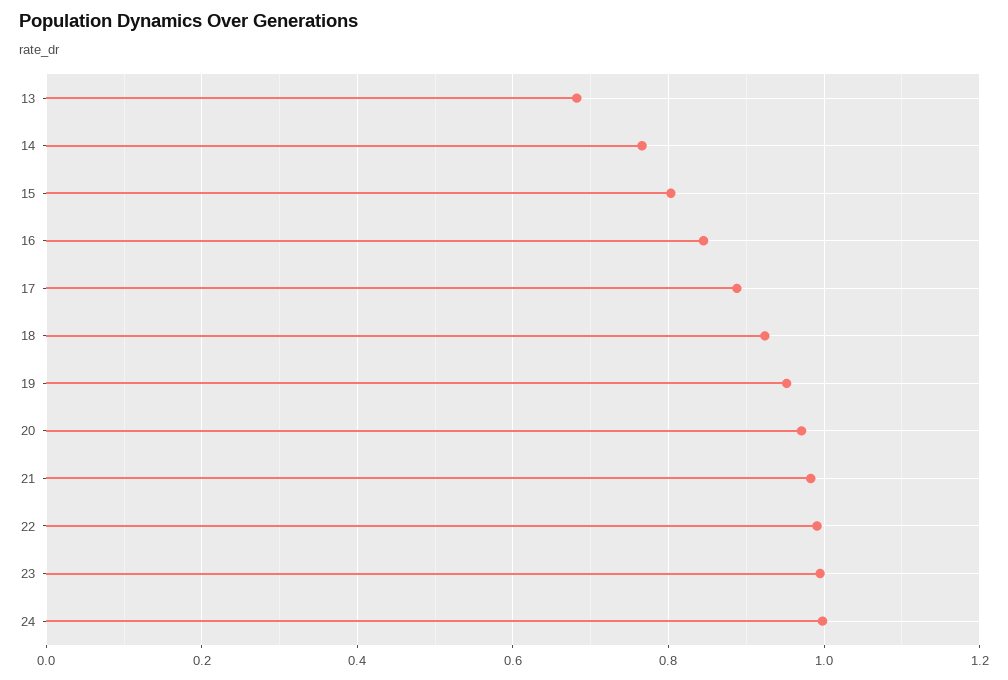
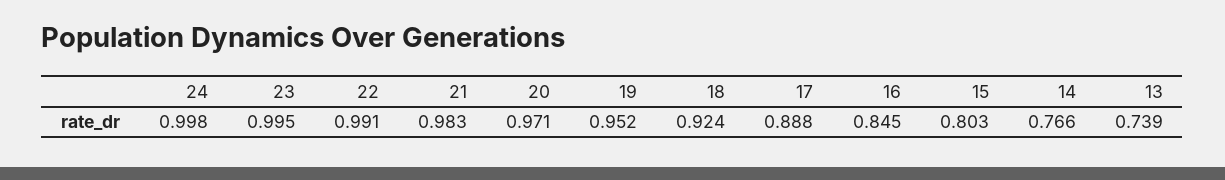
13: 0.68 -> 0.739

